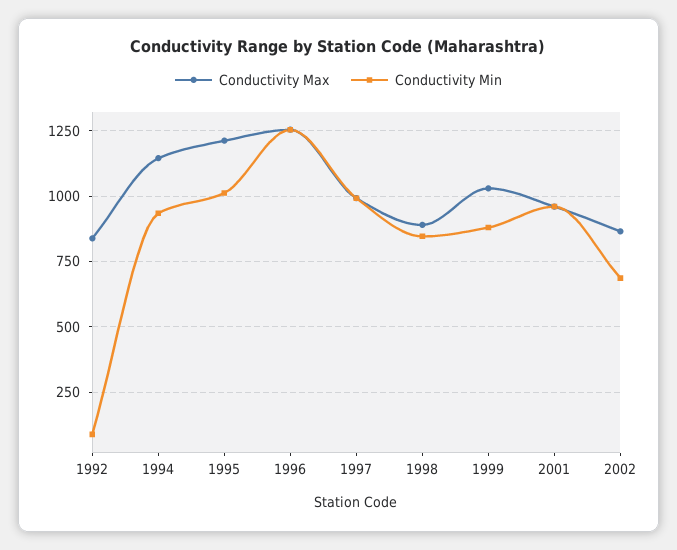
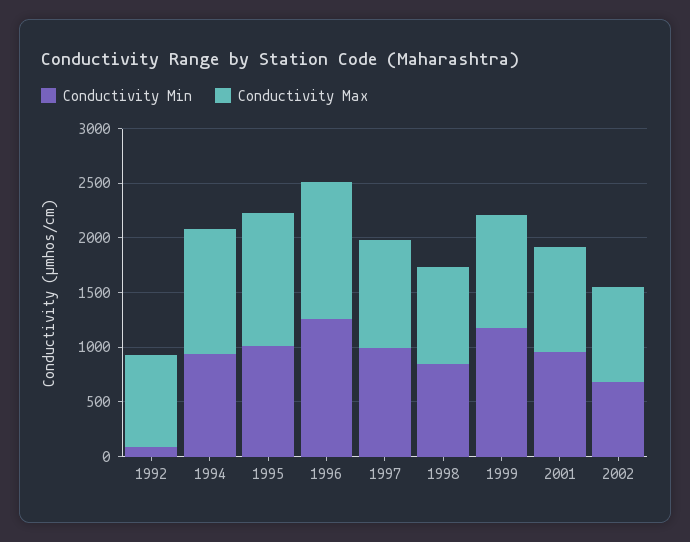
Conductivity Min, 1999: 875 -> 1200

